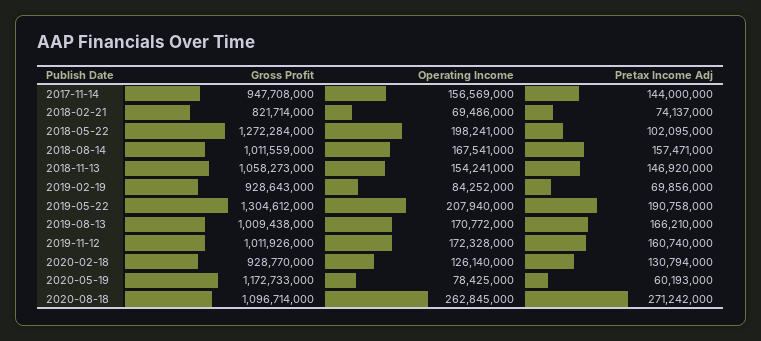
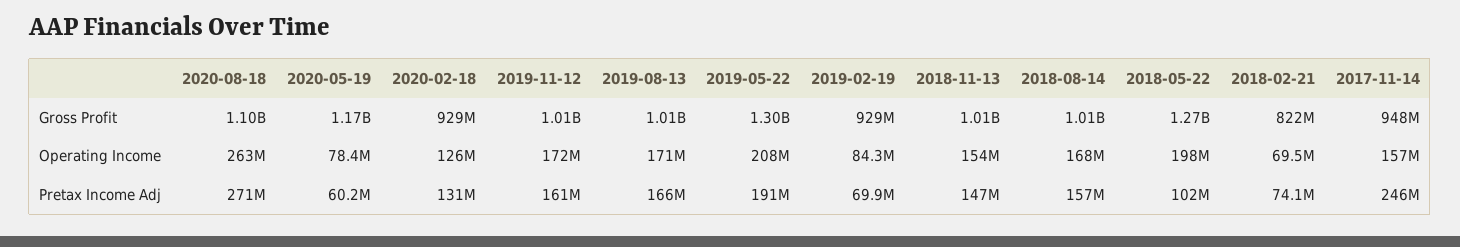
Pretax Income Adj, 2017-11-14: 144000000 -> 246000000
Gross Profit, 2018-11-13: 1058273000 -> 1010000000

